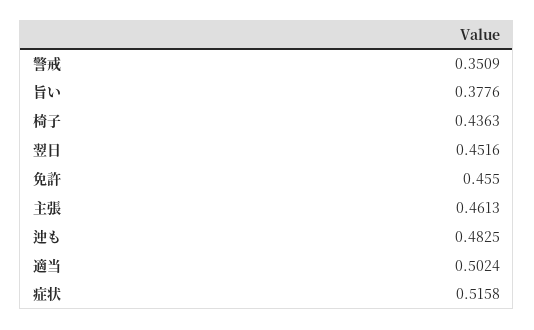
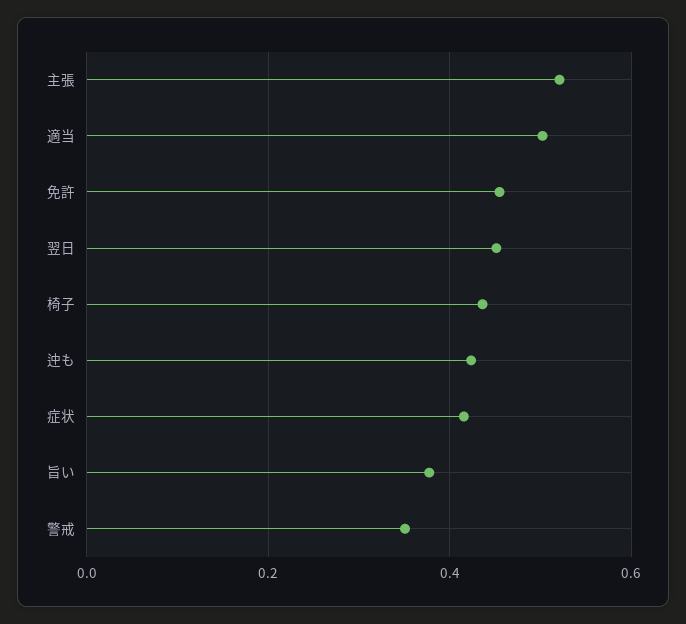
主張: 0.4613 -> 0.52
迚も: 0.4825 -> 0.42
症状: 0.5158 -> 0.42

